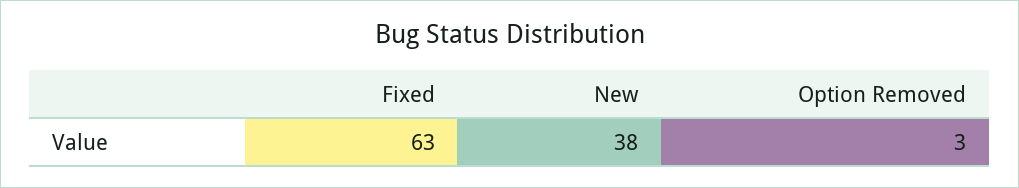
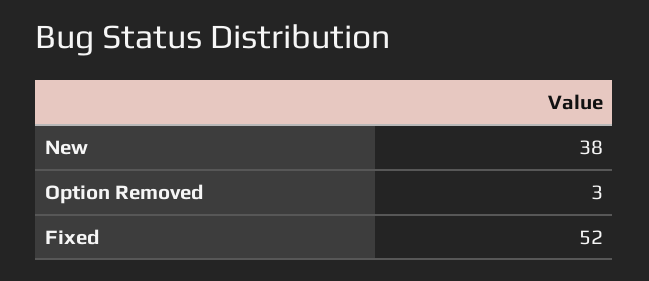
Fixed: 63 -> 52

